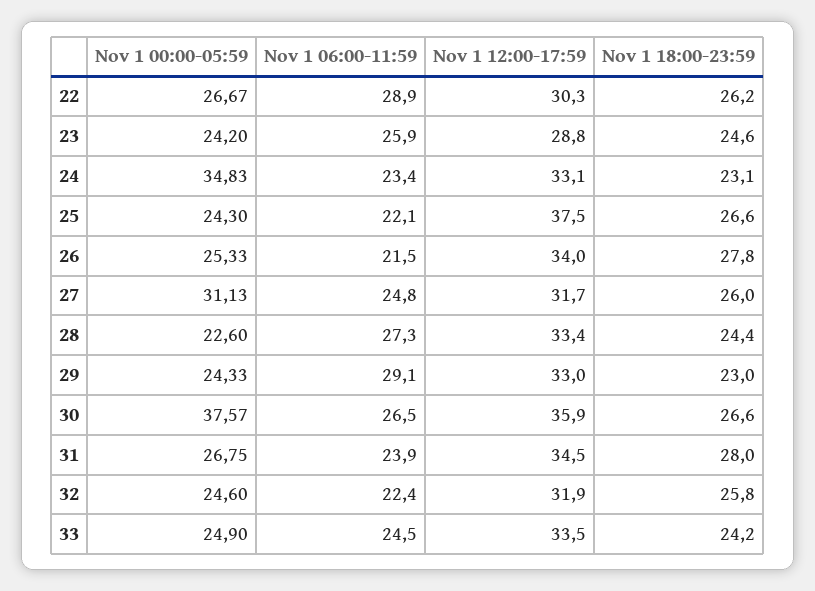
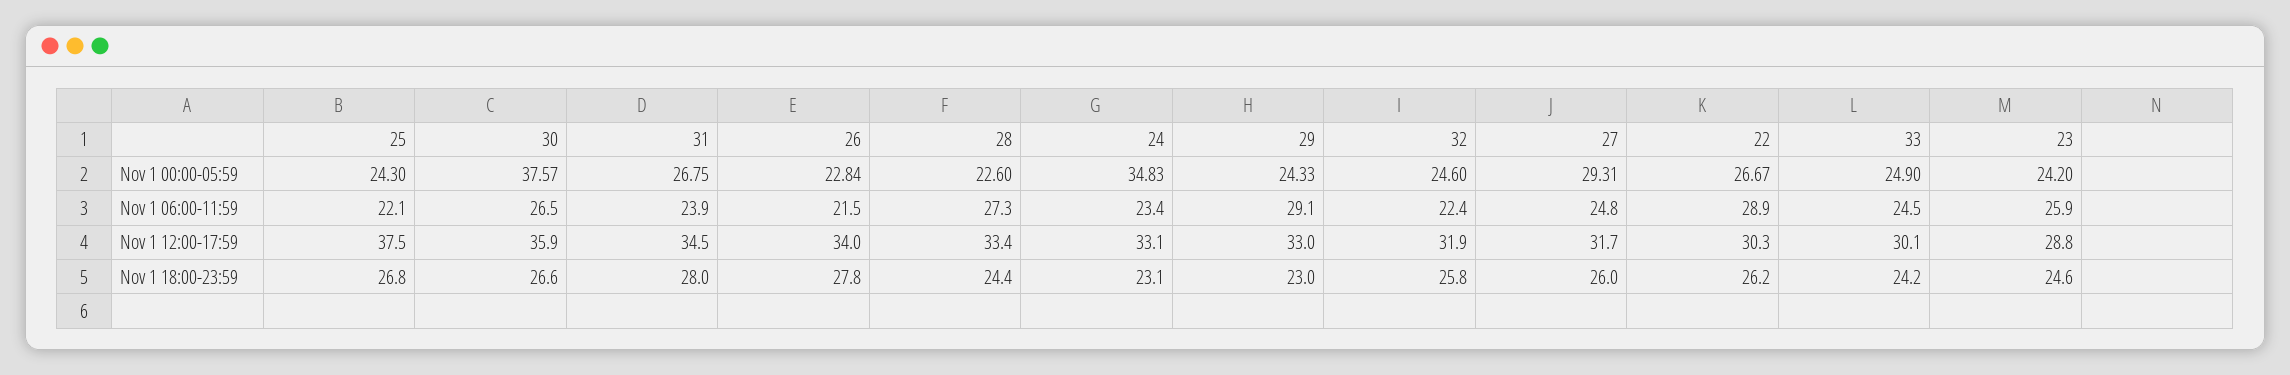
Nov 1 18:00-23:59, 25: 26.6 -> 26.8
Nov 1 00:00-05:59, 26: 25.33 -> 22.84
Nov 1 00:00-05:59, 27: 31.13 -> 29.31
Nov 1 12:00-17:59, 33: 33.5 -> 30.1

